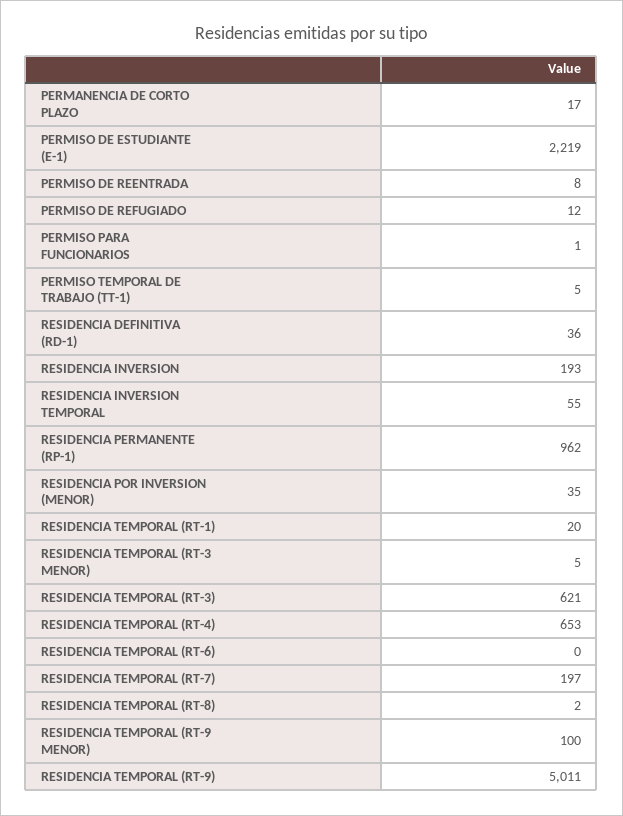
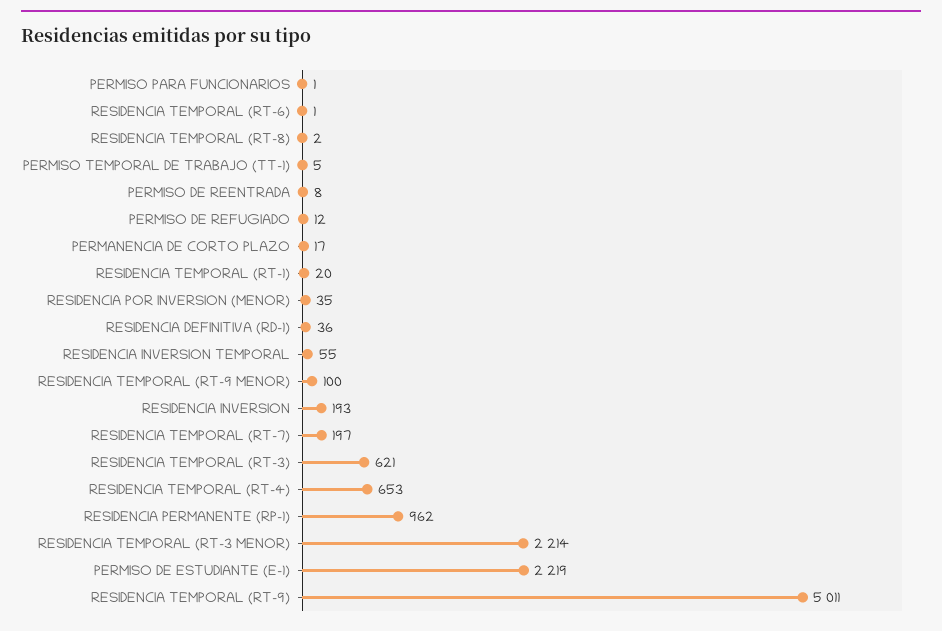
RESIDENCIA TEMPORAL (RT-3 MENOR): 5 -> 2214
RESIDENCIA TEMPORAL (RT-6): 0 -> 1

